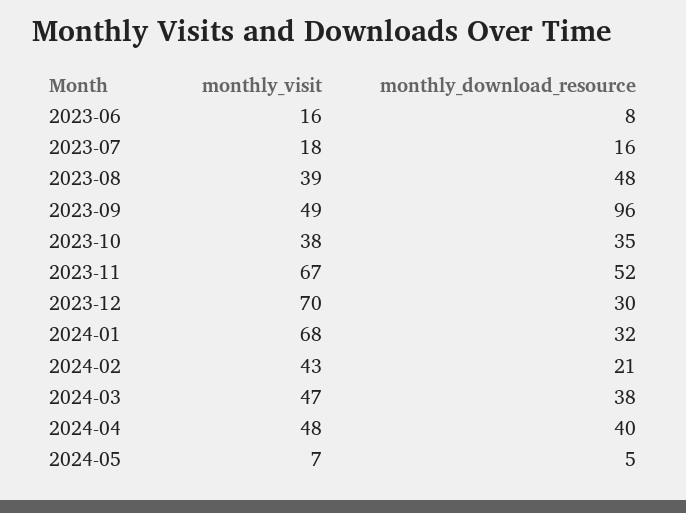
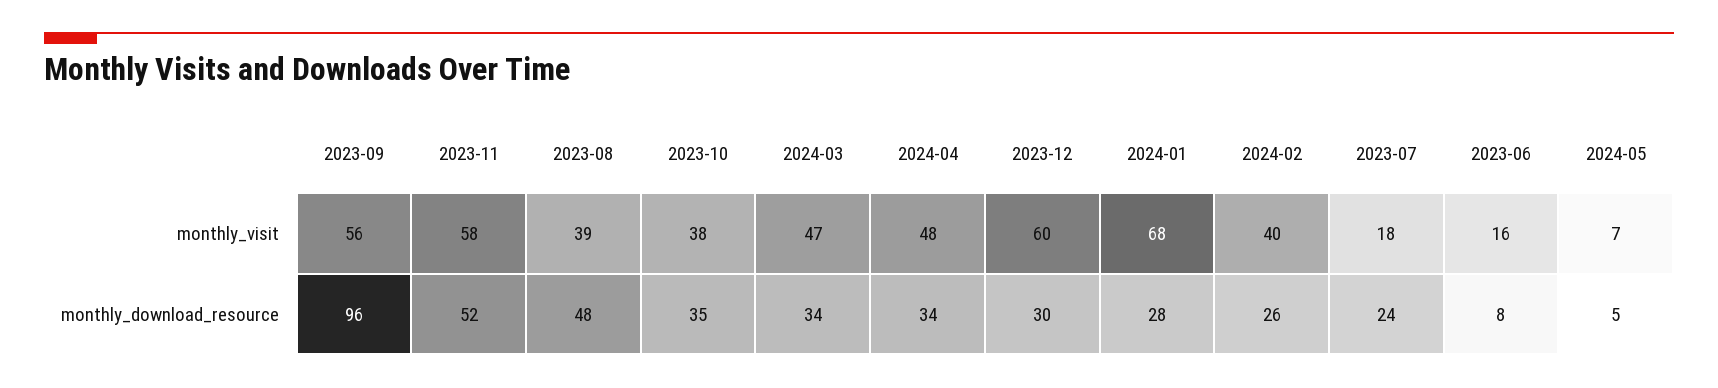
monthly_download_resource, 2023-07: 16 -> 24
monthly_visit, 2023-09: 49 -> 56
monthly_visit, 2023-11: 67 -> 58
monthly_visit, 2023-12: 70 -> 60
monthly_download_resource, 2024-01: 32 -> 28
monthly_visit, 2024-02: 43 -> 40
monthly_download_resource, 2024-02: 21 -> 26
monthly_download_resource, 2024-03: 38 -> 34
monthly_download_resource, 2024-04: 40 -> 34

